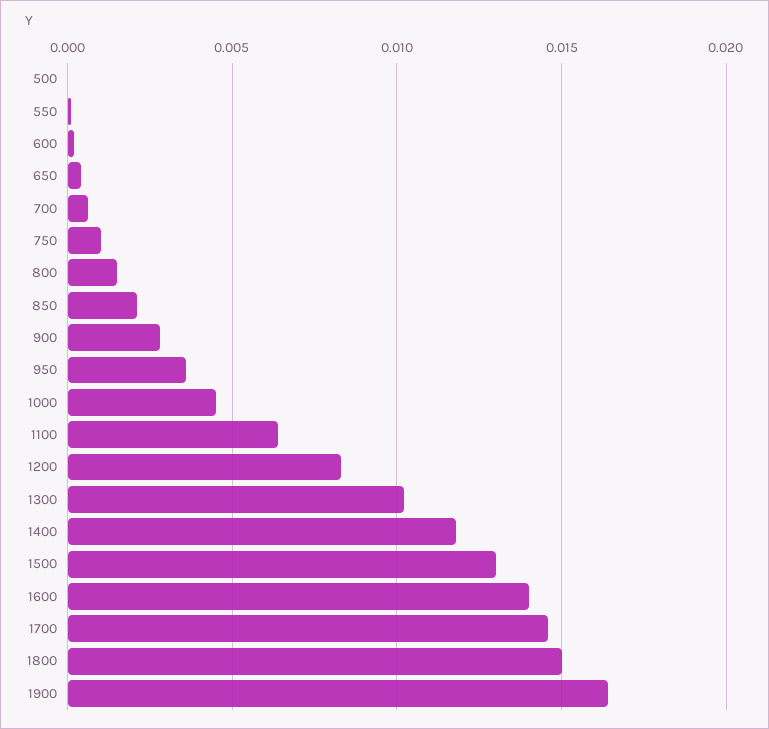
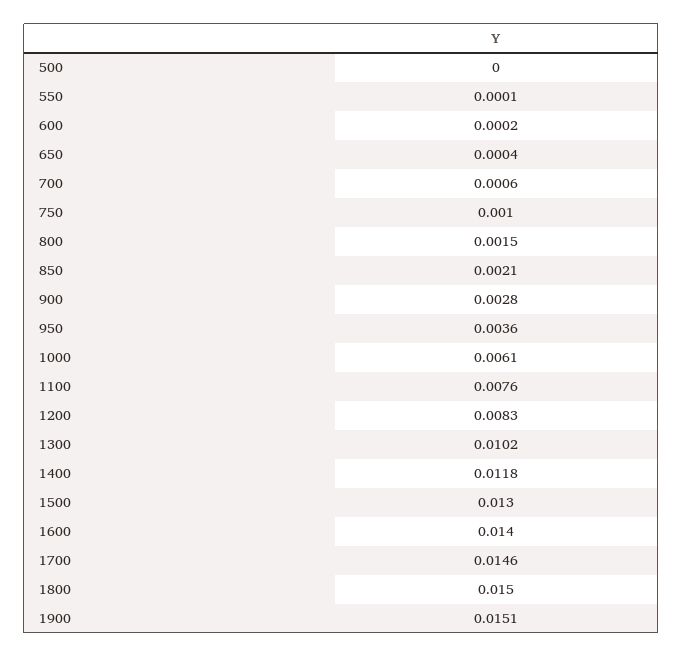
1000: 0.0045 -> 0.0061
1100: 0.0065 -> 0.0076
1900: 0.0165 -> 0.0151

